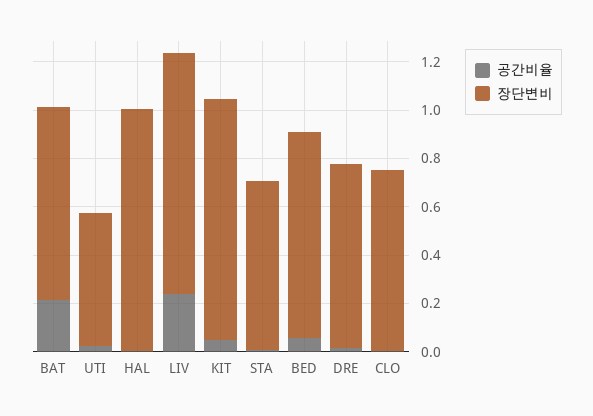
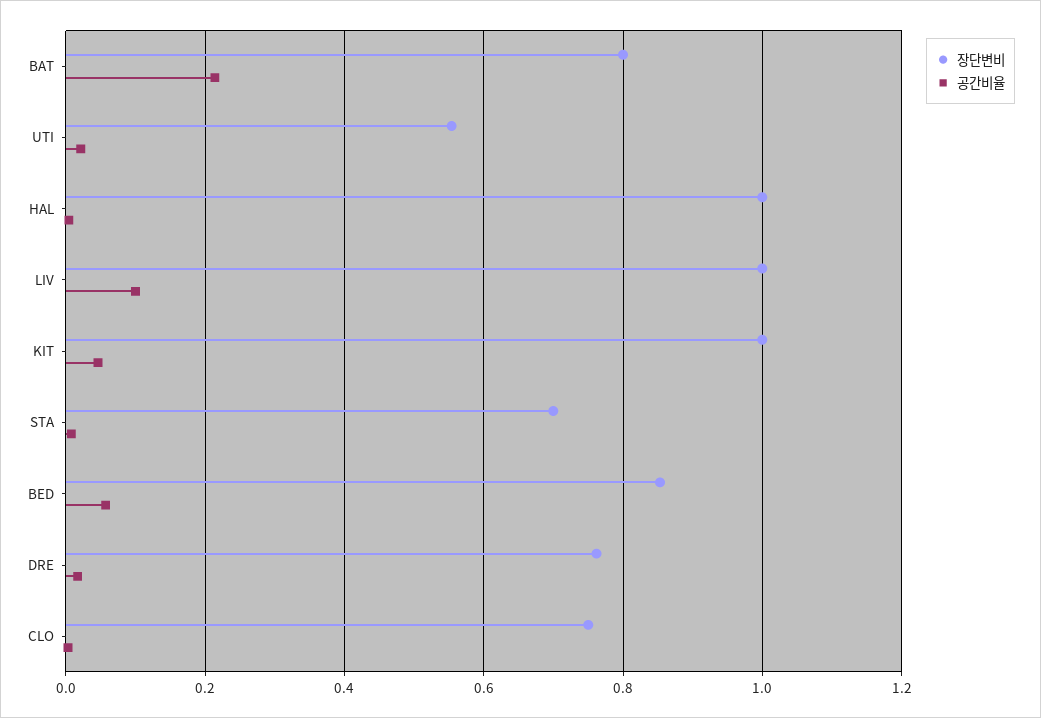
공간비율, LIV: 0.25 -> 0.1

